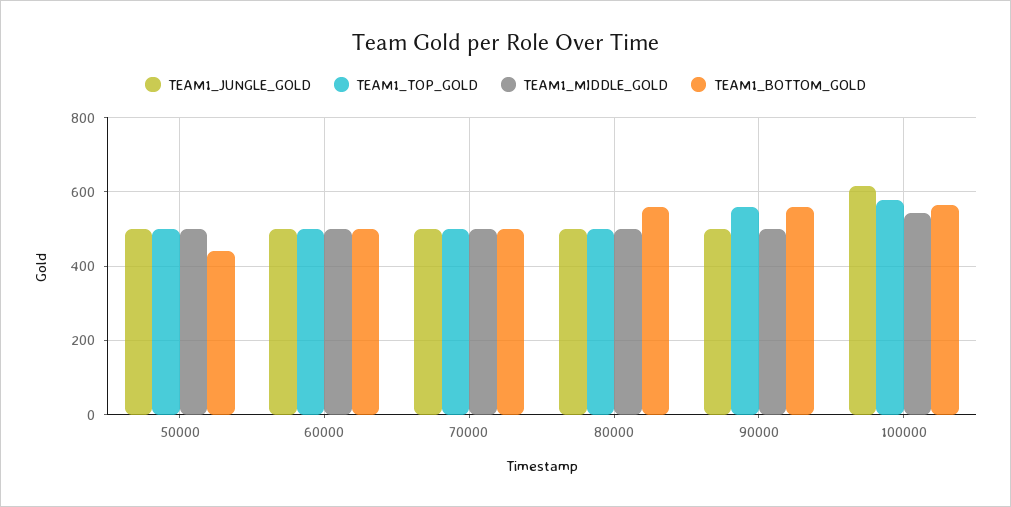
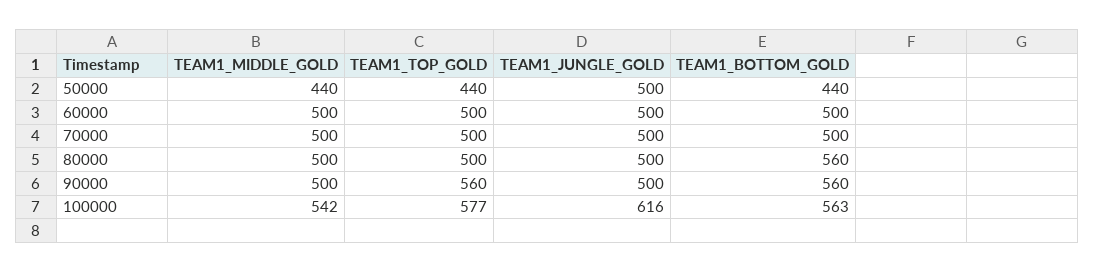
TEAM1_TOP_GOLD, 50000: 500 -> 440
TEAM1_MIDDLE_GOLD, 50000: 500 -> 440

